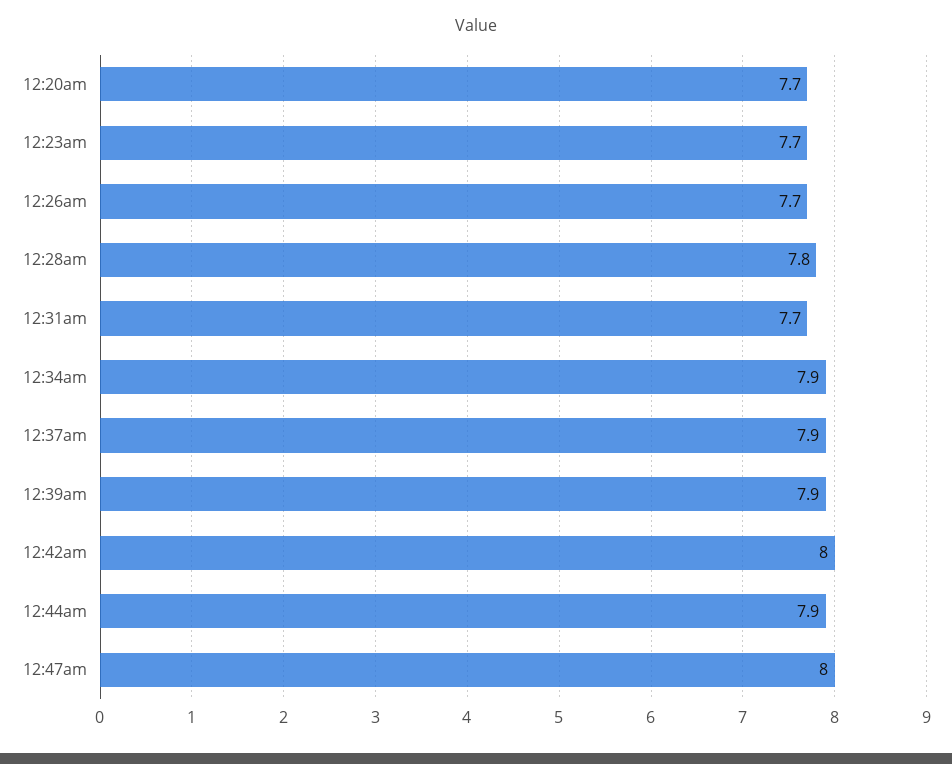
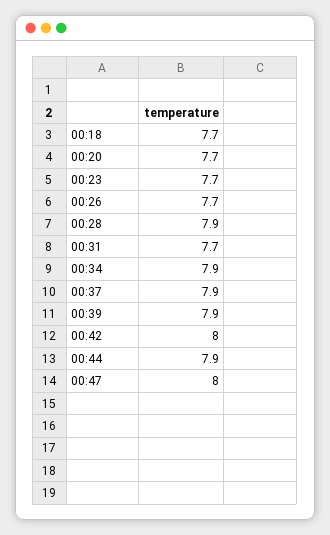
12:28am: 7.8 -> 7.9
00:18: none -> 7.7

